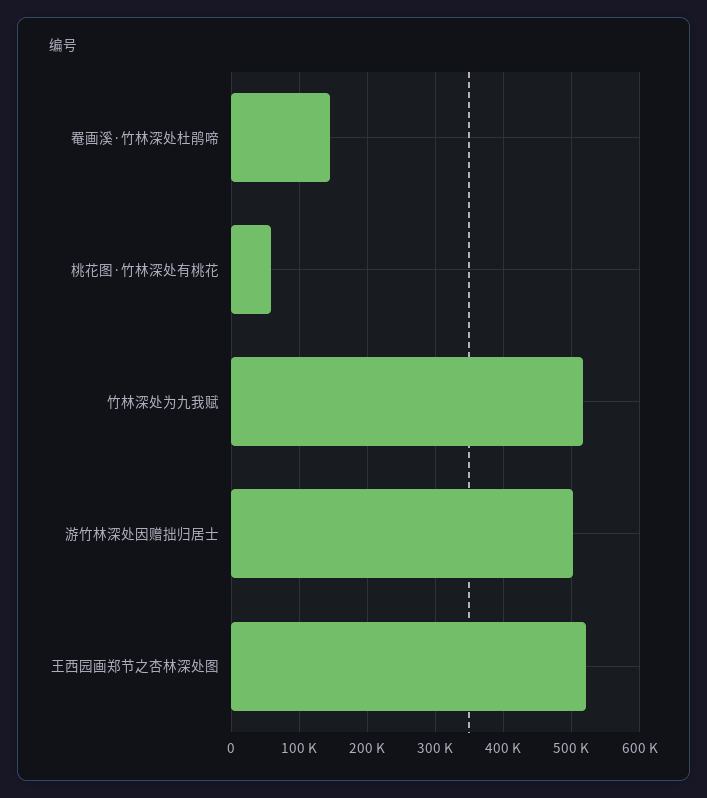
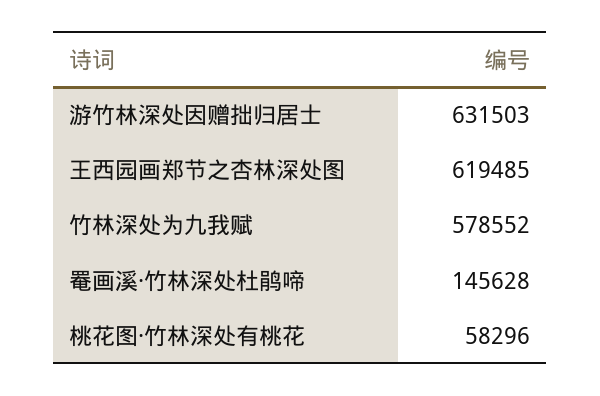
竹林深处为九我赋: 520000 -> 578552
游竹林深处因赠拙归居士: 500000 -> 631503
王西园画郑节之杏林深处图: 520000 -> 619485

